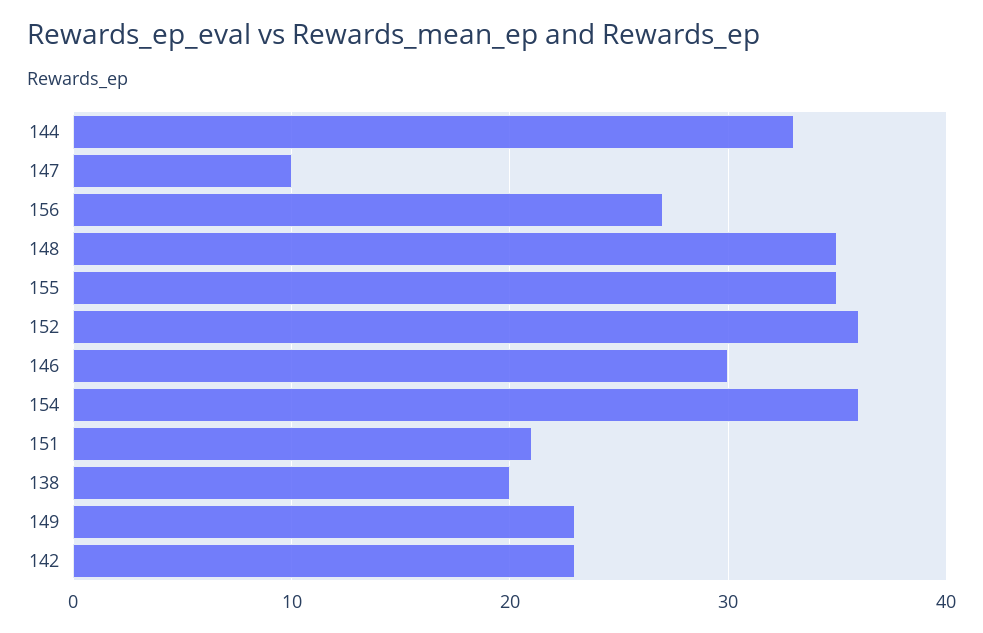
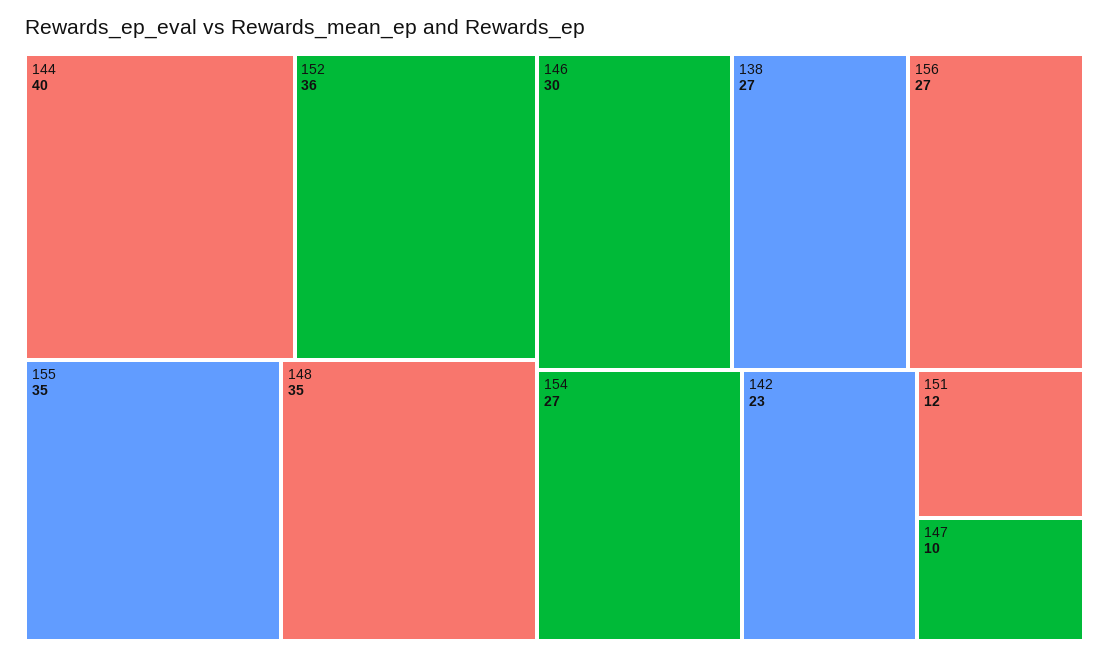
144: 33 -> 40
154: 36 -> 27
151: 21 -> 12
138: 20 -> 27
149: 23 -> none

